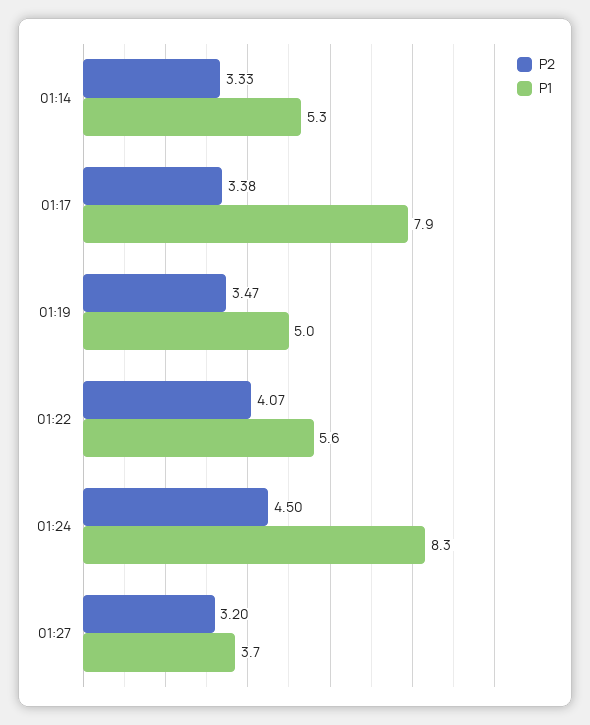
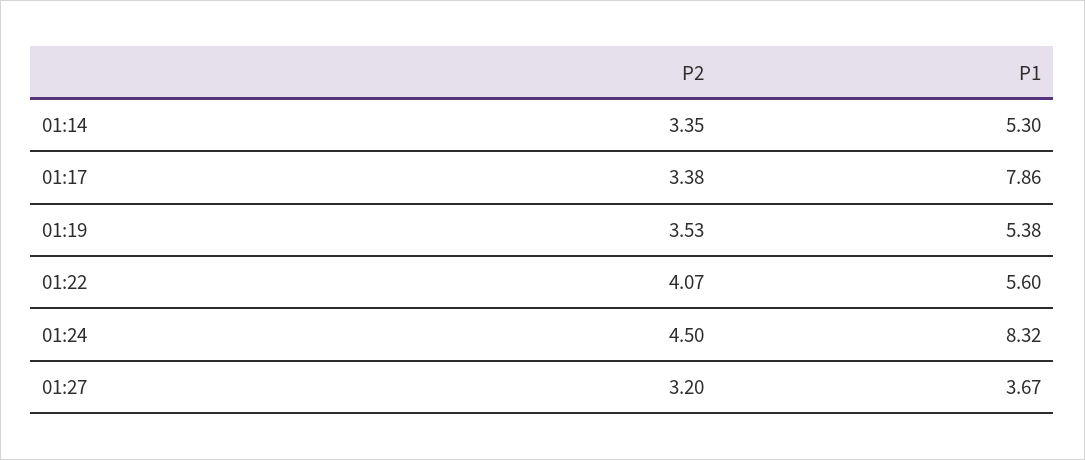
P2, 01:14: 3.33 -> 3.35
P2, 01:19: 3.47 -> 3.53
P1, 01:19: 5 -> 5.38

